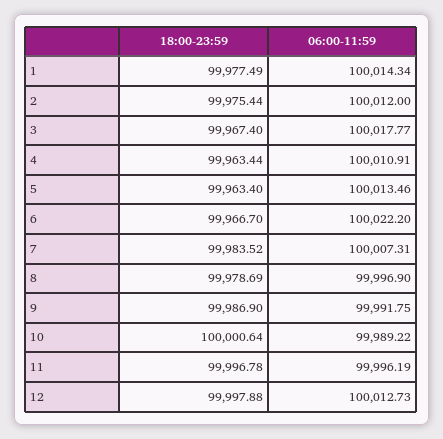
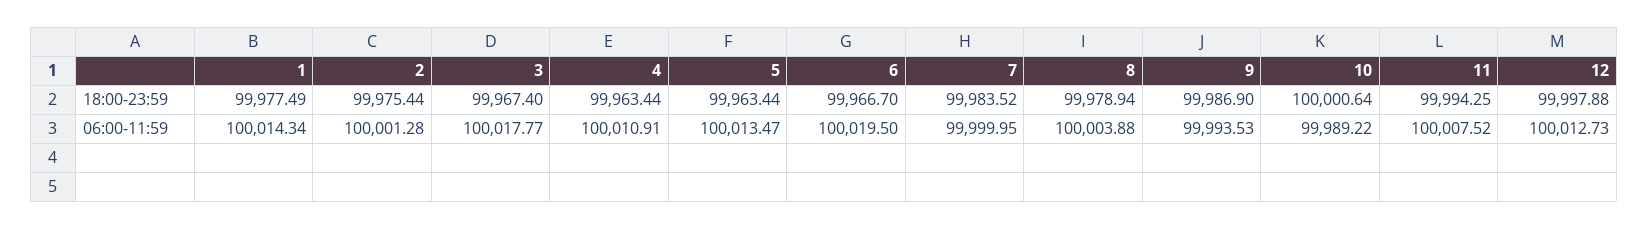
06:00-11:59, 2: 100012 -> 100001.28
18:00-23:59, 5: 99963.4 -> 99963.44
06:00-11:59, 5: 100013.46 -> 100013.47
06:00-11:59, 6: 100022.2 -> 100019.5
06:00-11:59, 7: 100007.31 -> 99999.95
18:00-23:59, 8: 99978.69 -> 99978.94
06:00-11:59, 8: 99996.9 -> 100003.88
06:00-11:59, 9: 99991.75 -> 99993.53
18:00-23:59, 11: 99996.78 -> 99994.25
06:00-11:59, 11: 99996.19 -> 100007.52

